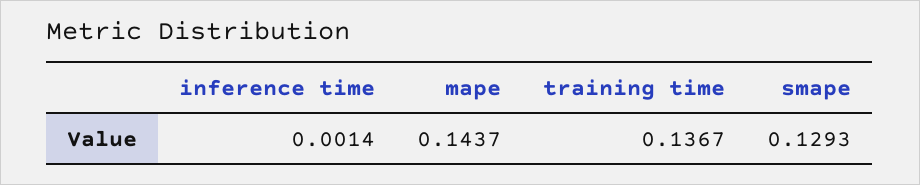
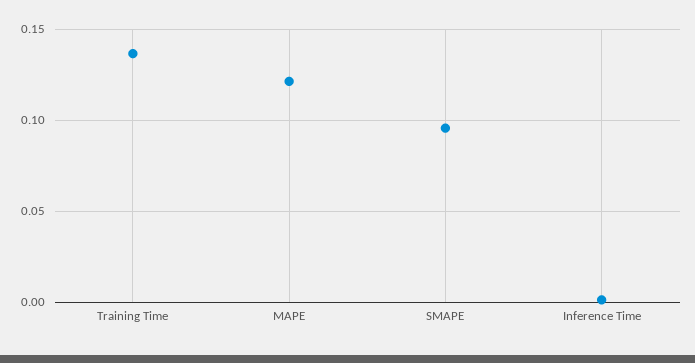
mape: 0.1437 -> 0.12
smape: 0.1293 -> 0.095

